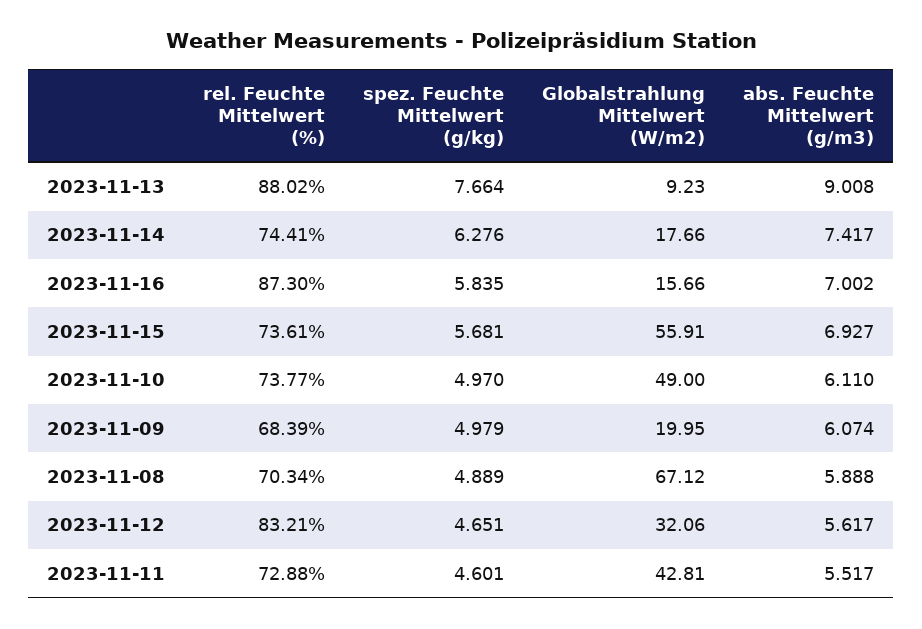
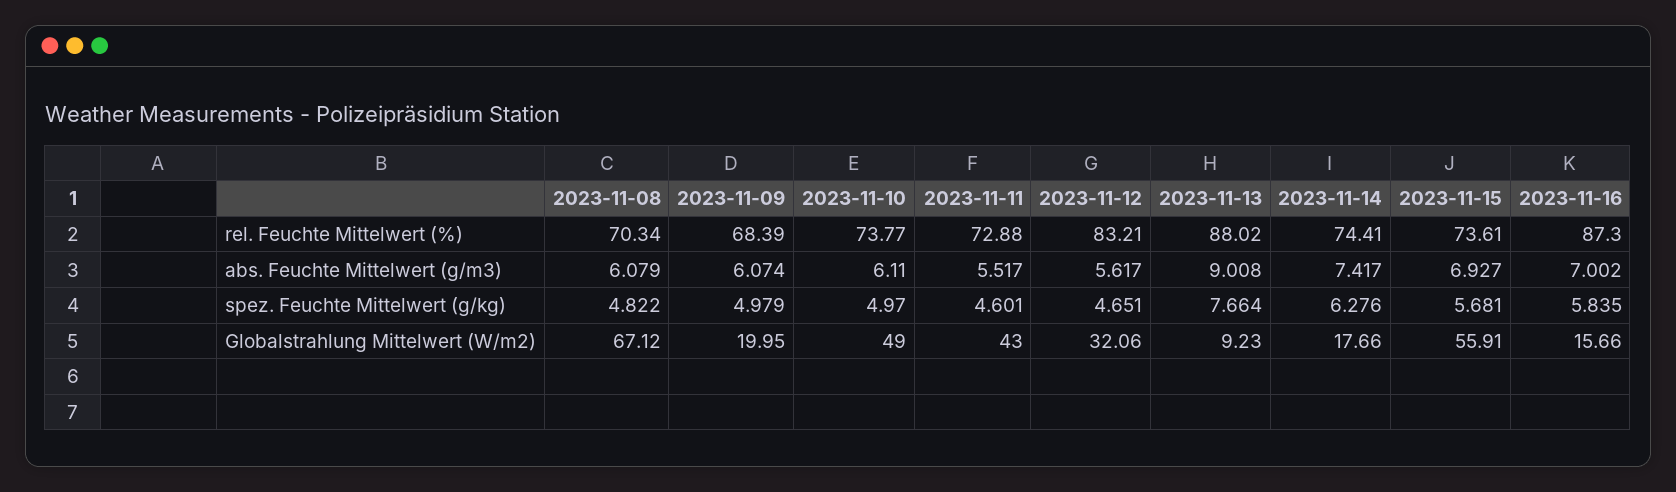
spez. Feuchte Mittelwert (g/kg), 2023-11-08: 4.889 -> 4.822
abs. Feuchte Mittelwert (g/m3), 2023-11-08: 5.888 -> 6.079
Globalstrahlung Mittelwert (W/m2), 2023-11-11: 42.81 -> 43

